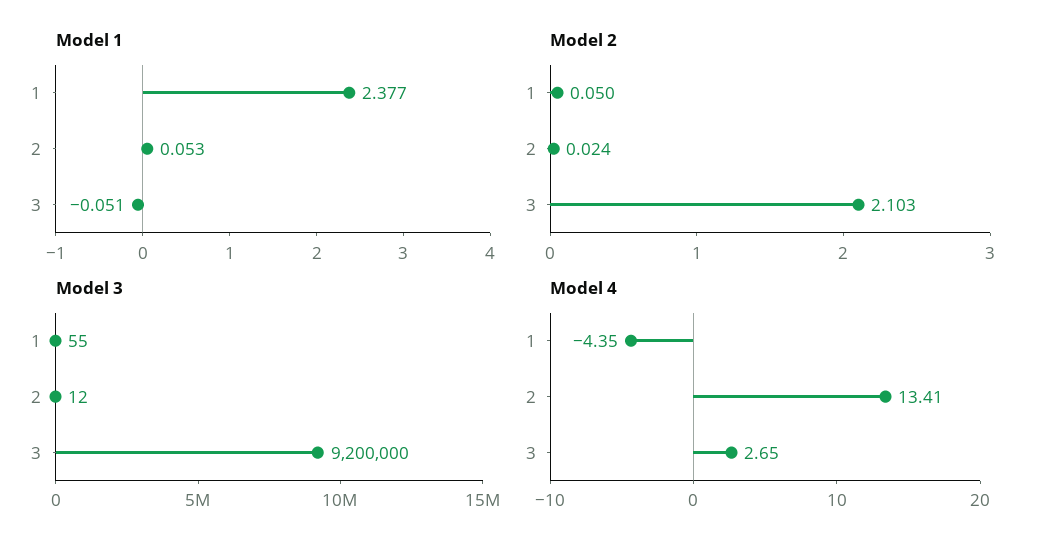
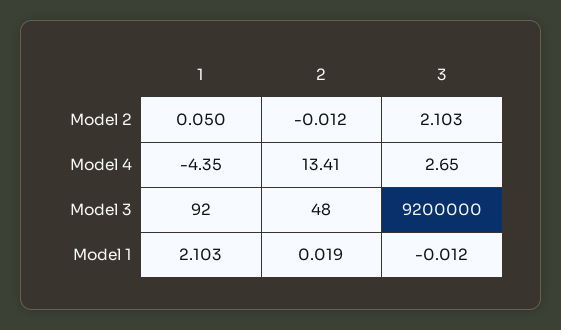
Model 1, 1: 2.377 -> 2.103
Model 1, 2: 0.053 -> 0.019
Model 1, 3: -0.051 -> -0.012
Model 2, 2: 0.024 -> -0.012
Model 3, 1: 55 -> 92
Model 3, 2: 12 -> 48

